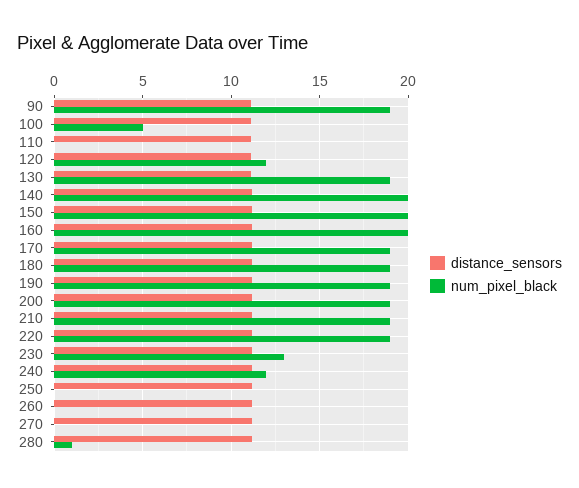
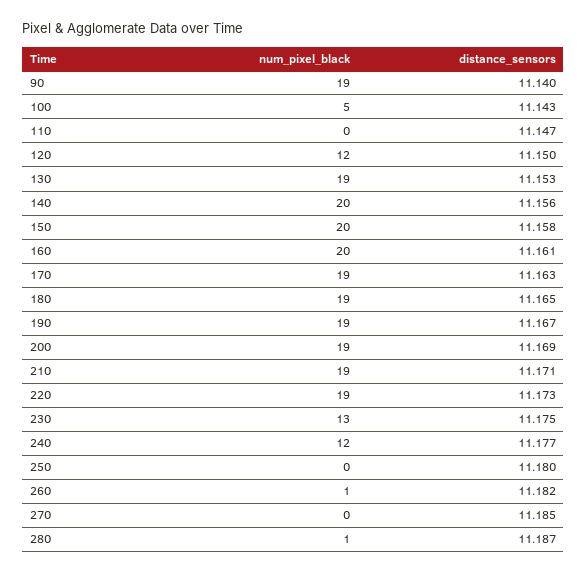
num_pixel_black, 260: 0 -> 1

